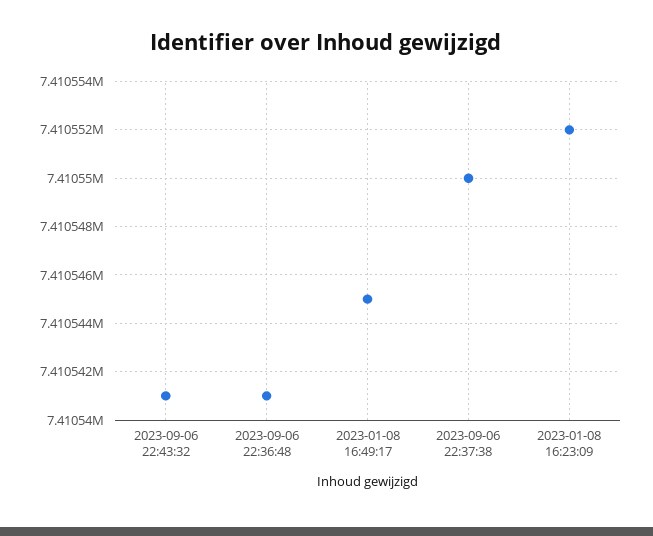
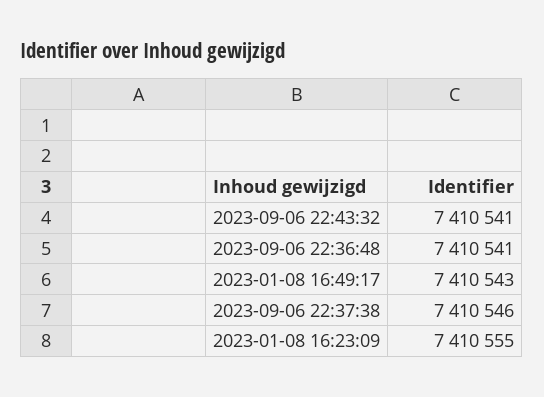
2023-01-08 16:49:17: 7410545 -> 7410543
2023-09-06 22:37:38: 7410550 -> 7410546
2023-01-08 16:23:09: 7410552 -> 7410555

